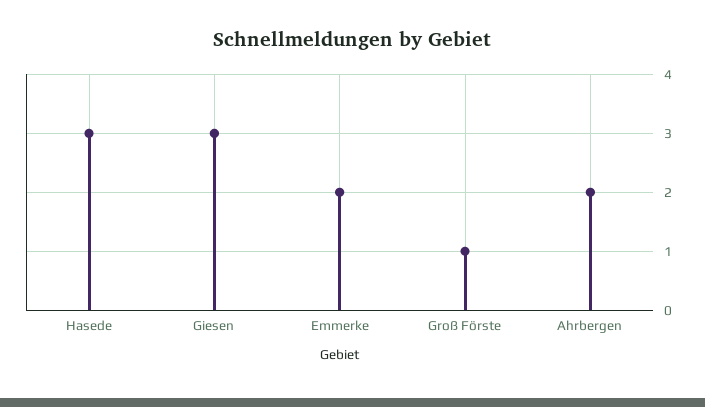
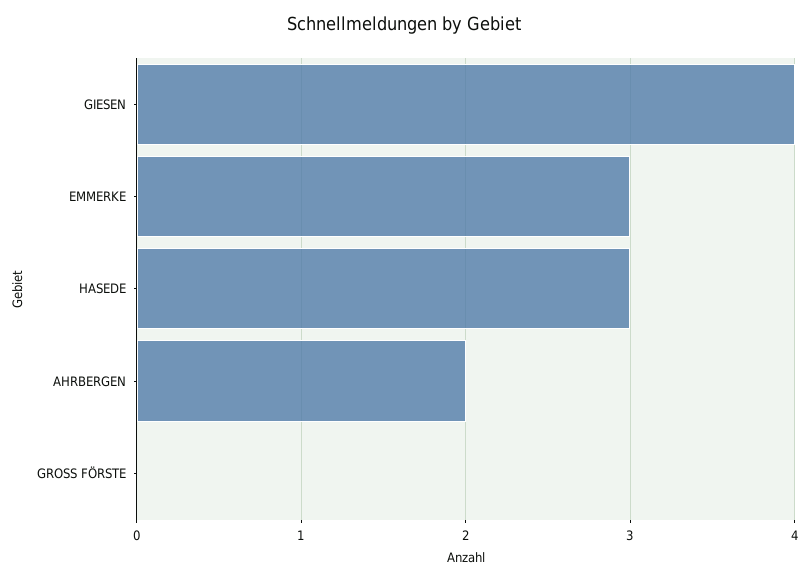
Giesen: 3 -> 4
Emmerke: 2 -> 3
Groß Förste: 1 -> 0

